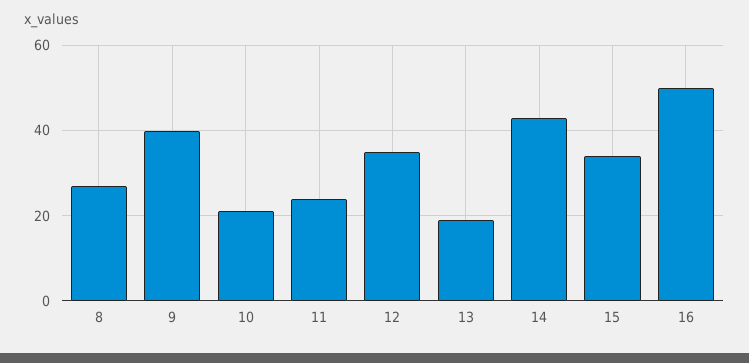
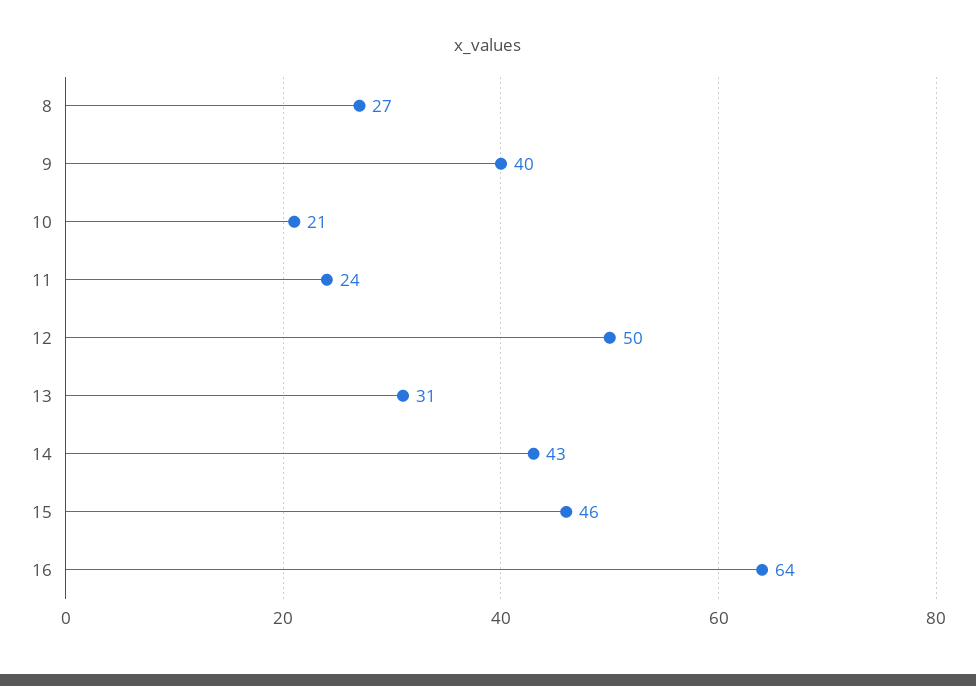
12: 35 -> 50
13: 20 -> 31
15: 35 -> 46
16: 50 -> 64

